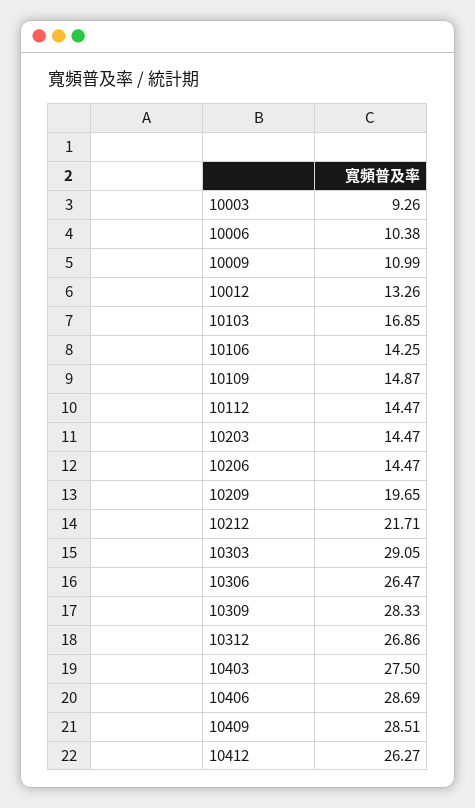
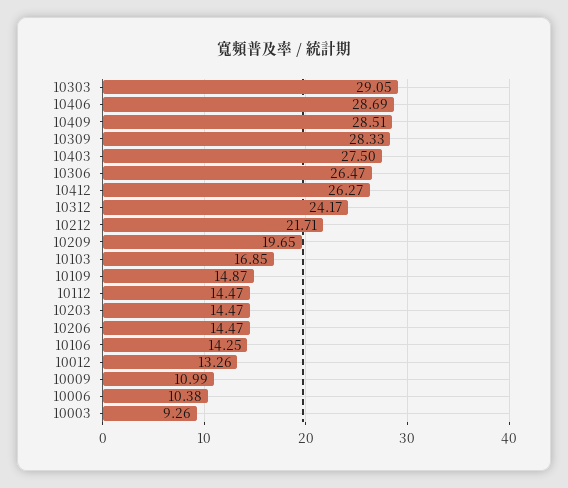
10312: 26.86 -> 24.17

